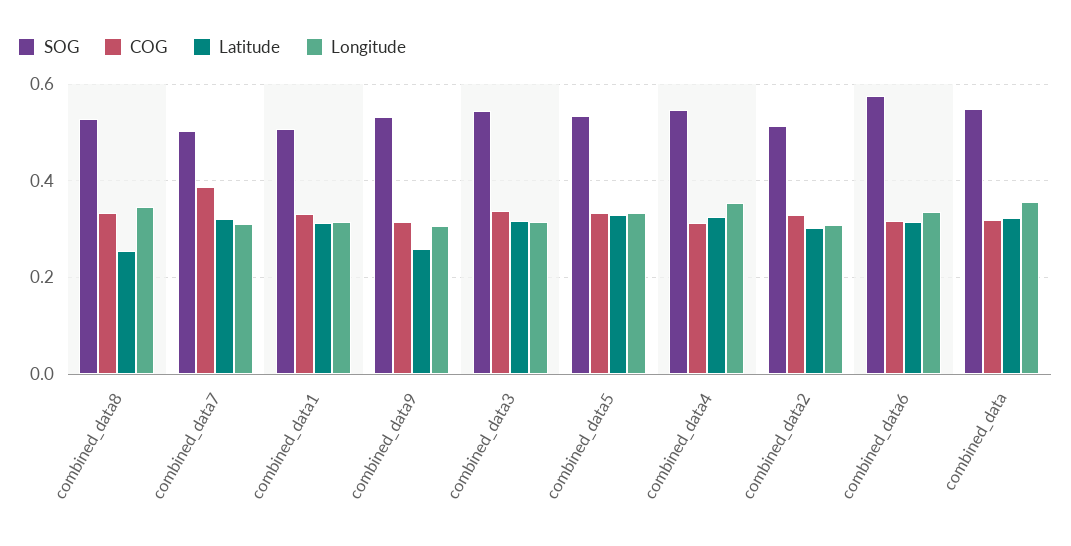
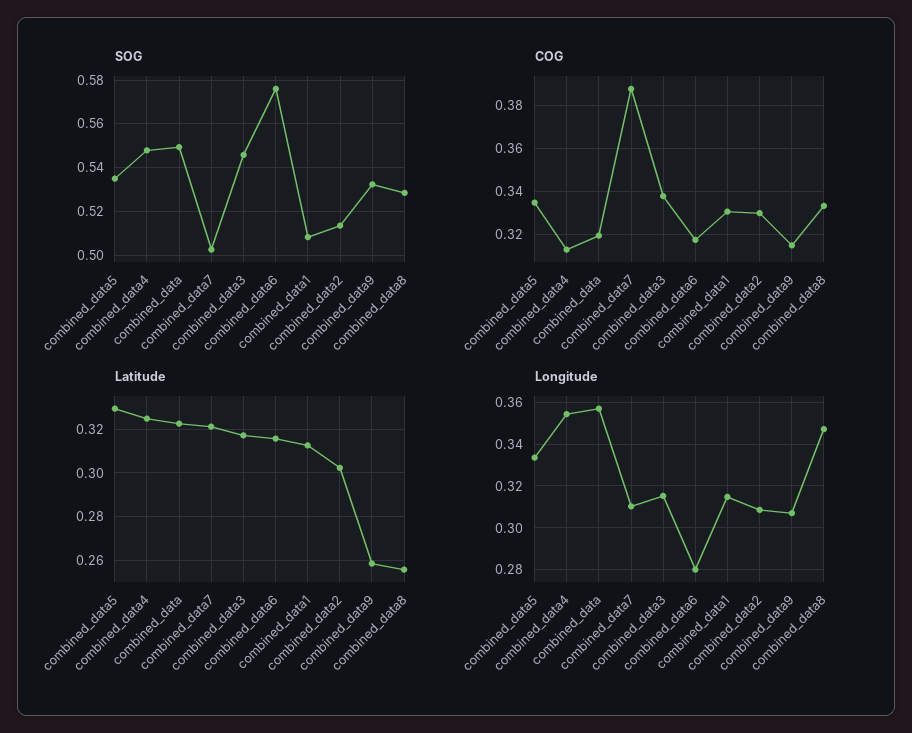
Longitude, combined_data6: 0.34 -> 0.28

